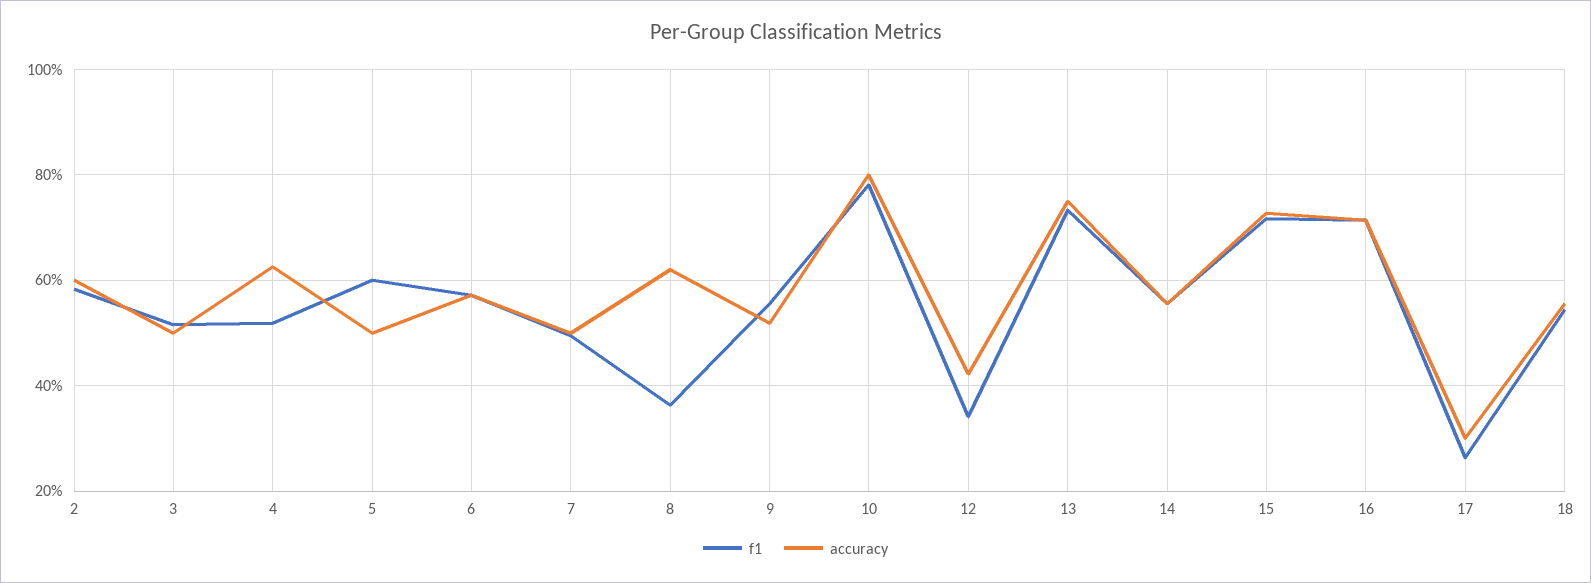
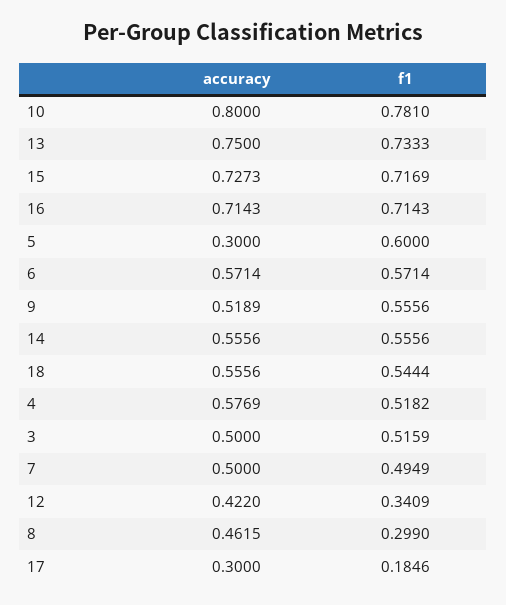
f1, 2: 0.58 -> none
accuracy, 2: 0.6 -> none
accuracy, 4: 0.62 -> 0.5769
accuracy, 5: 0.5 -> 0.3
f1, 8: 0.36 -> 0.299
accuracy, 8: 0.62 -> 0.4615
f1, 17: 0.26 -> 0.1846

